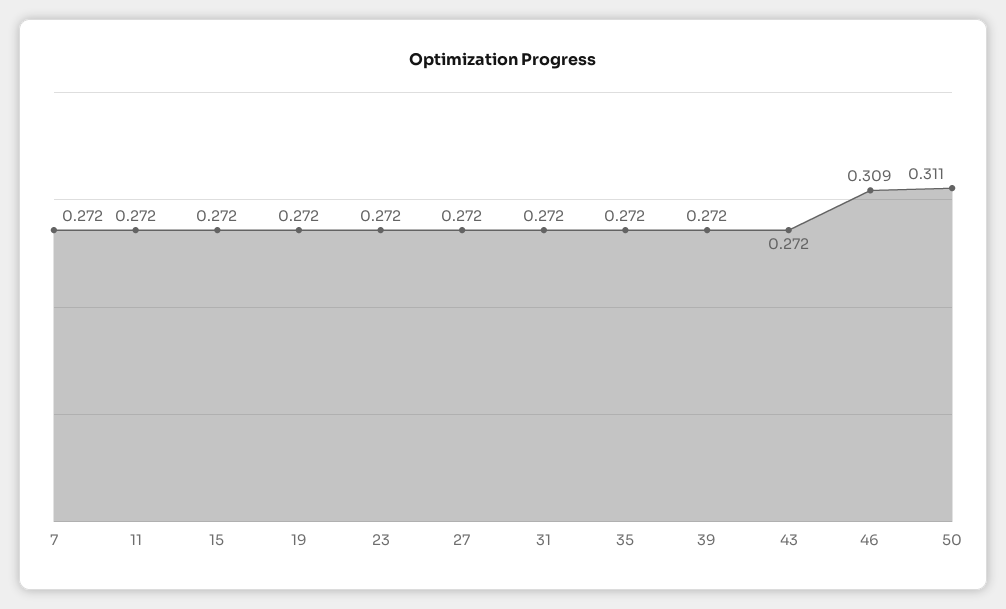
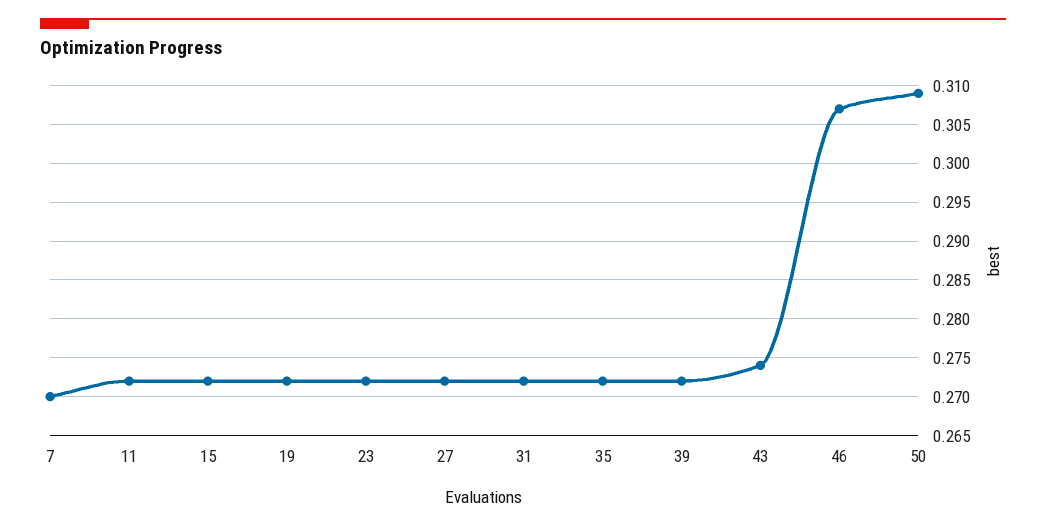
7: 0.272 -> 0.27
43: 0.272 -> 0.274
46: 0.309 -> 0.307
50: 0.311 -> 0.309

